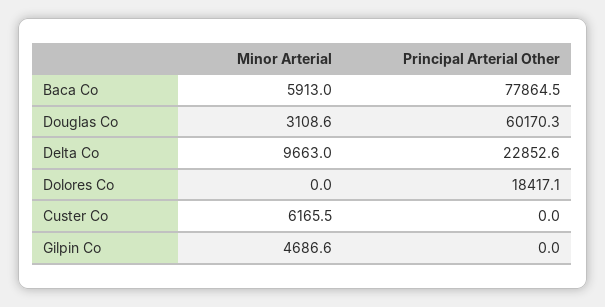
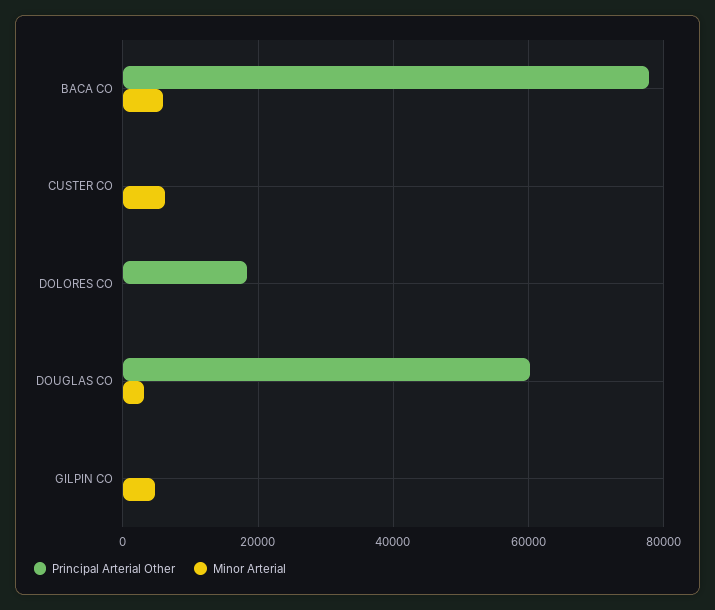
Minor Arterial, Delta Co: 9663 -> none
Principal Arterial Other, Delta Co: 22852.6 -> none

